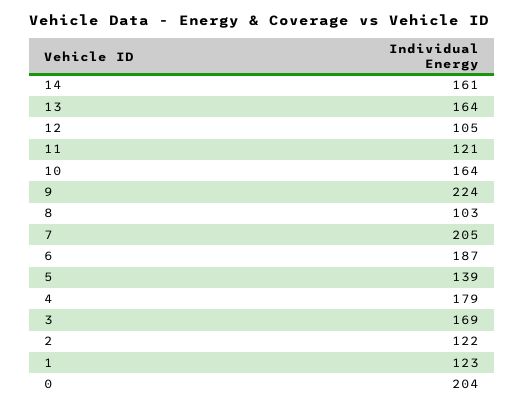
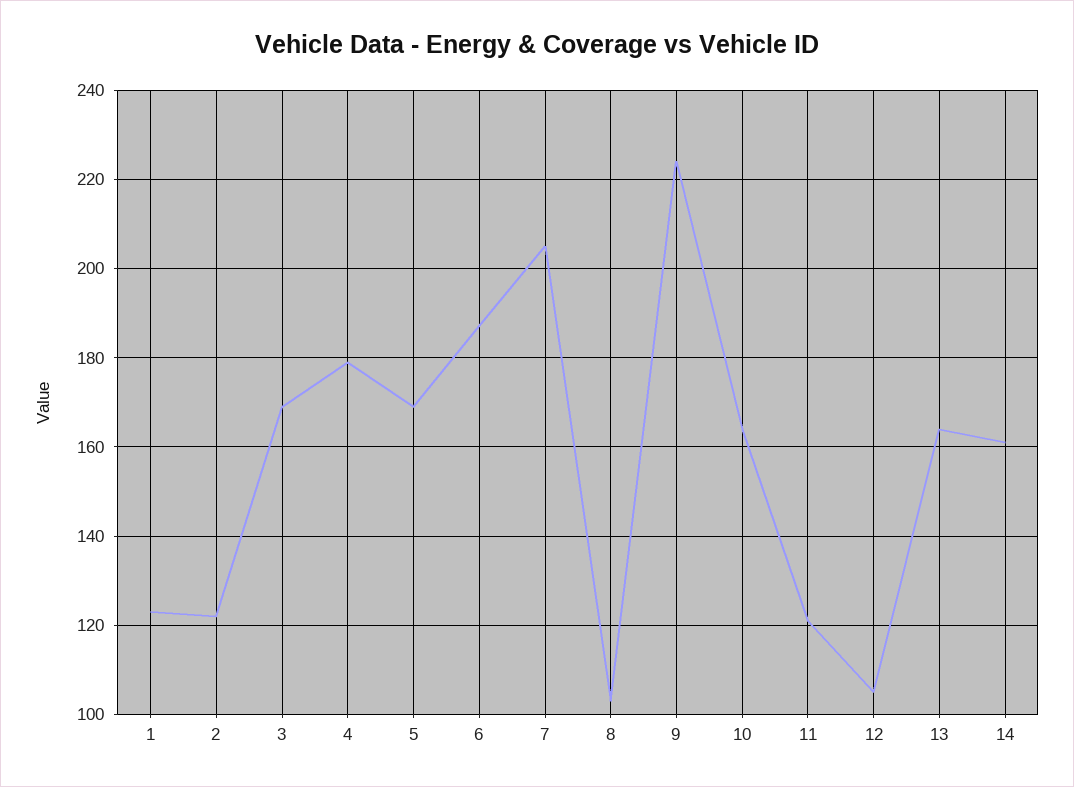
5: 139 -> 170
0: 204 -> none

